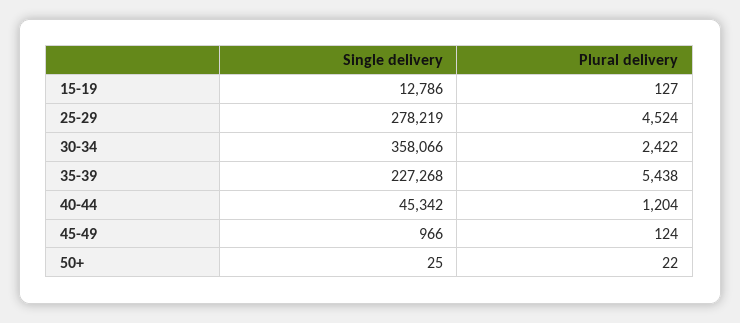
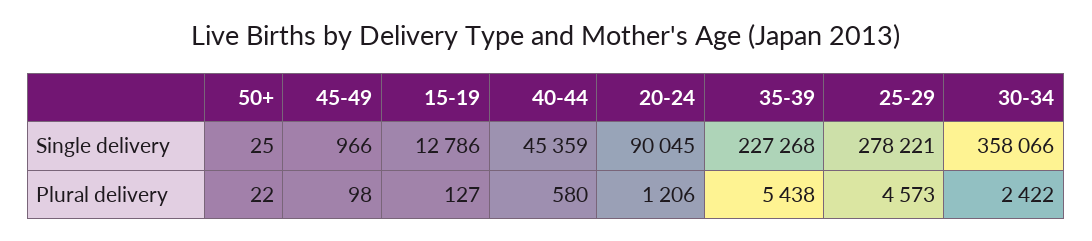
Single delivery, 25-29: 278219 -> 278221
Plural delivery, 25-29: 4524 -> 4573
Single delivery, 40-44: 45342 -> 45359
Plural delivery, 40-44: 1204 -> 580
Plural delivery, 45-49: 124 -> 98
Single delivery, 20-24: none -> 90045
Plural delivery, 20-24: none -> 1206

